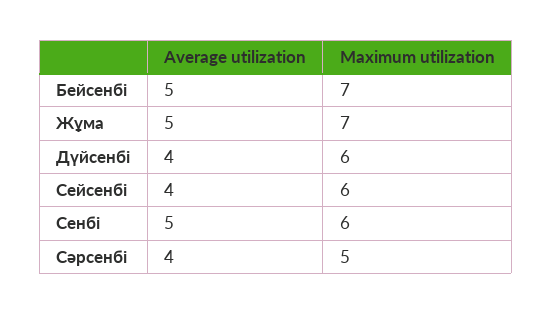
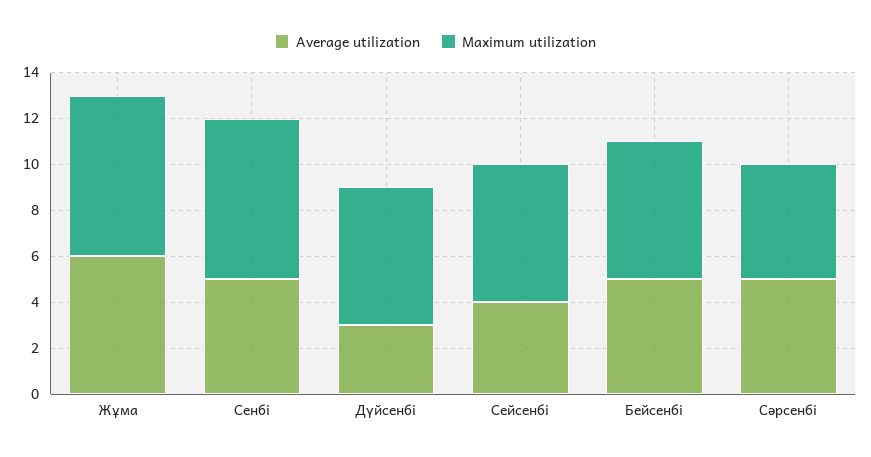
Maximum utilization, Бейсенбі: 7 -> 6
Average utilization, Жұма: 5 -> 6
Average utilization, Дүйсенбі: 4 -> 3
Maximum utilization, Сенбі: 6 -> 7
Average utilization, Сәрсенбі: 4 -> 5

